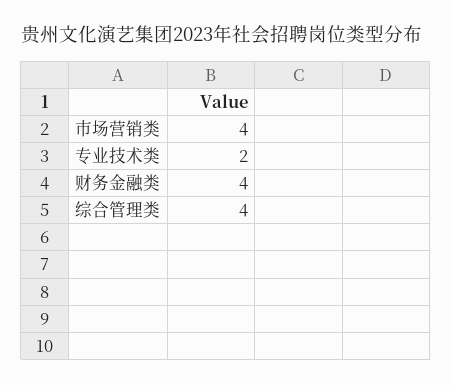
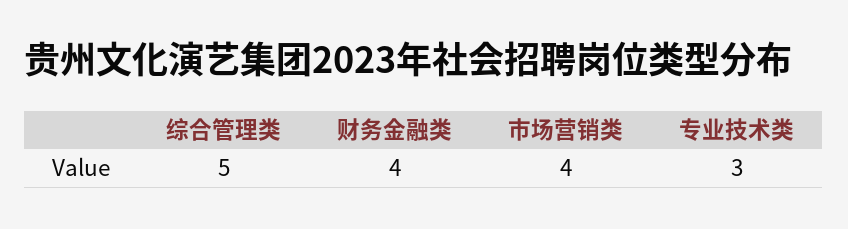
专业技术类: 2 -> 3
综合管理类: 4 -> 5

